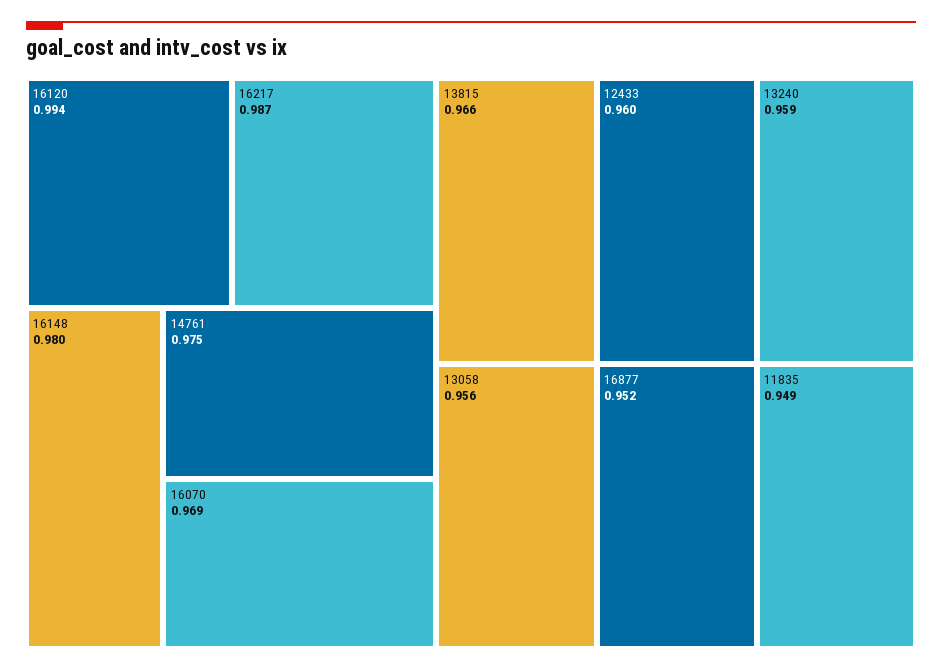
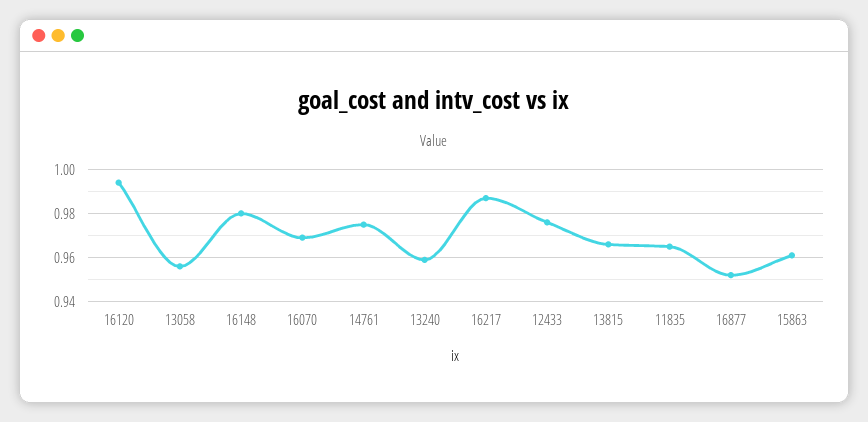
12433: 0.96 -> 0.975
11835: 0.949 -> 0.965
15863: none -> 0.96

